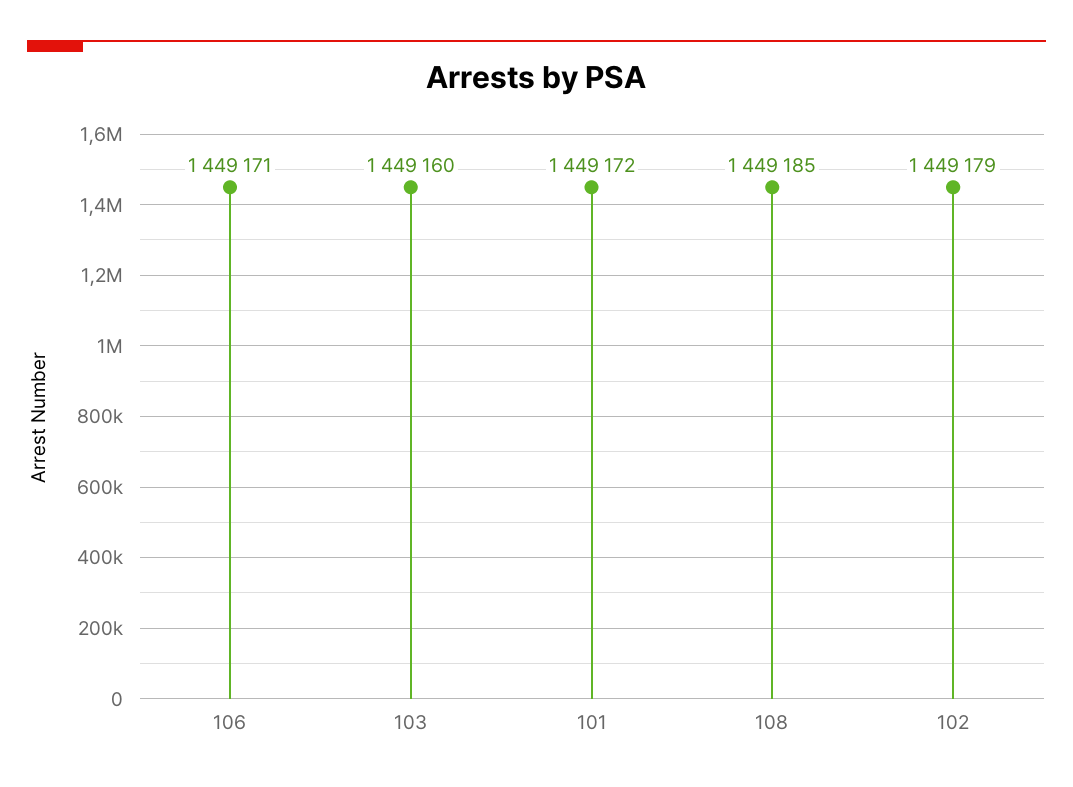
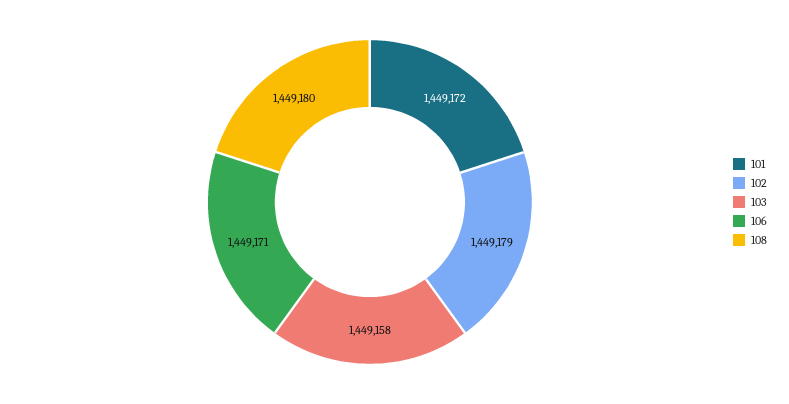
103: 1449160 -> 1449158
108: 1449185 -> 1449180

